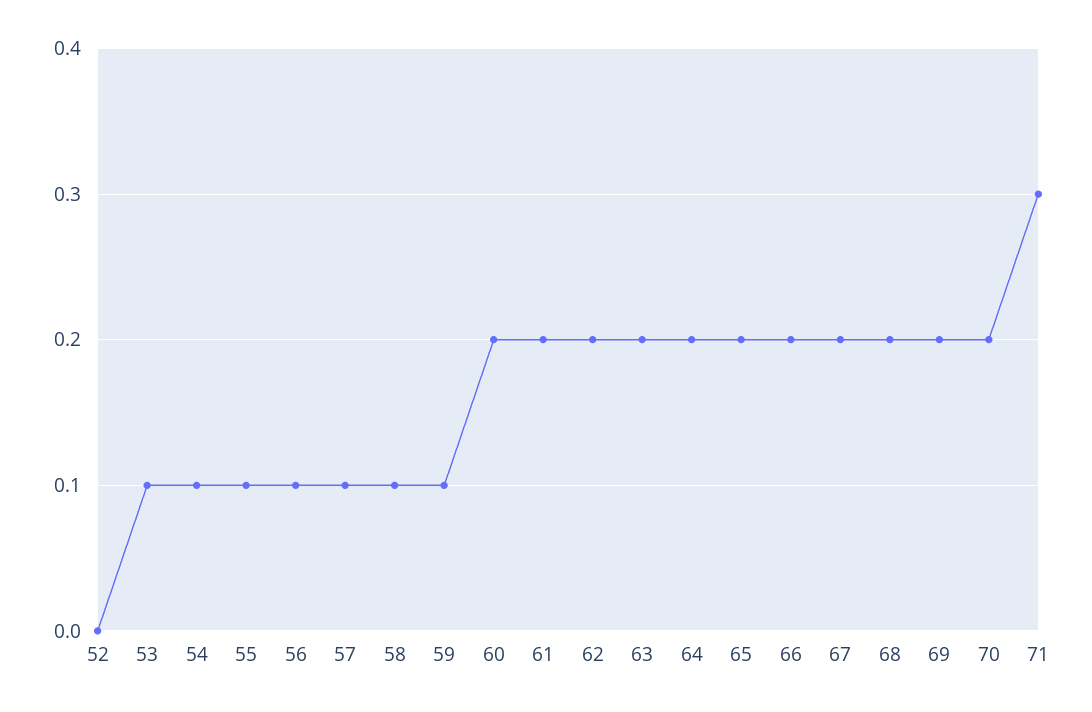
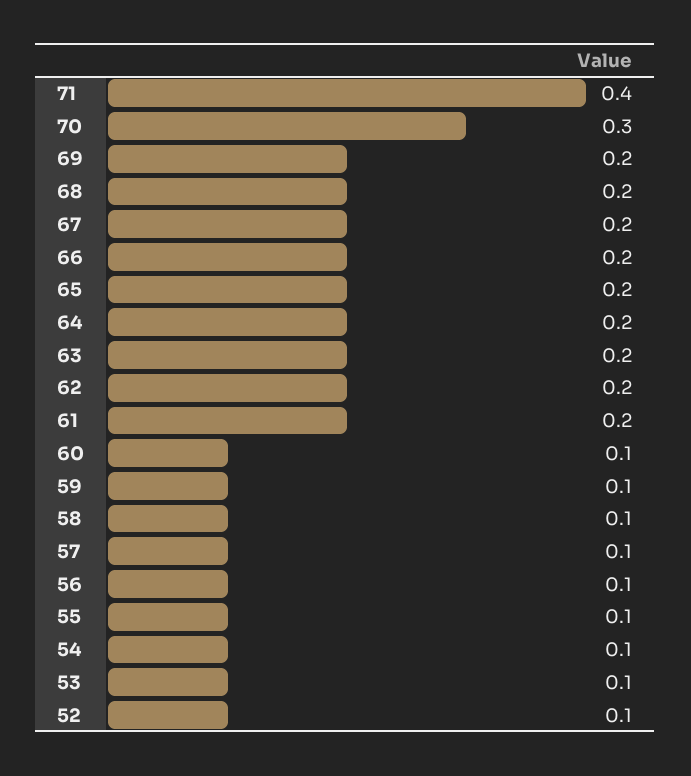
52: 0 -> 0.1
60: 0.2 -> 0.1
70: 0.2 -> 0.3
71: 0.3 -> 0.4

